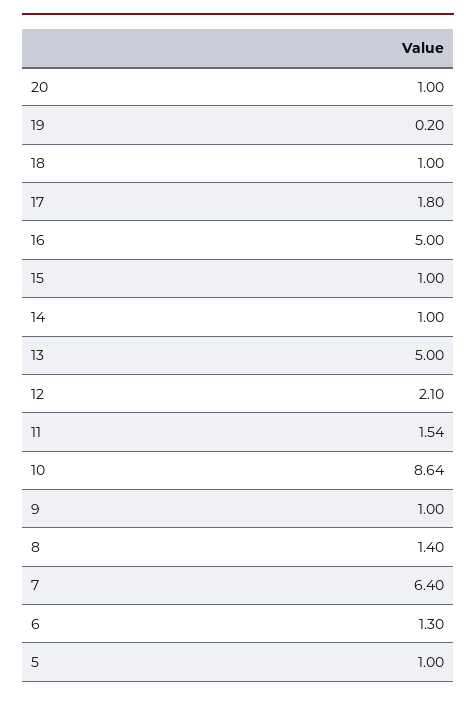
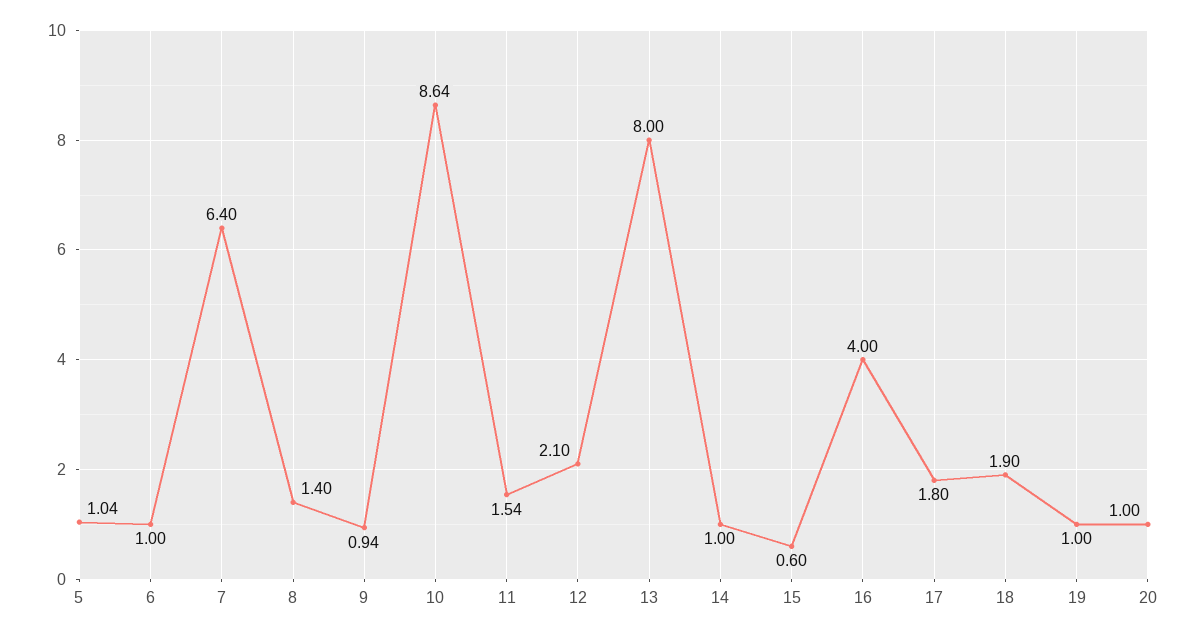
19: 0.2 -> 1
18: 1 -> 1.9
16: 5 -> 4
15: 1 -> 0.6
13: 5 -> 8
9: 1 -> 0.94
6: 1.3 -> 1
5: 1 -> 1.04

